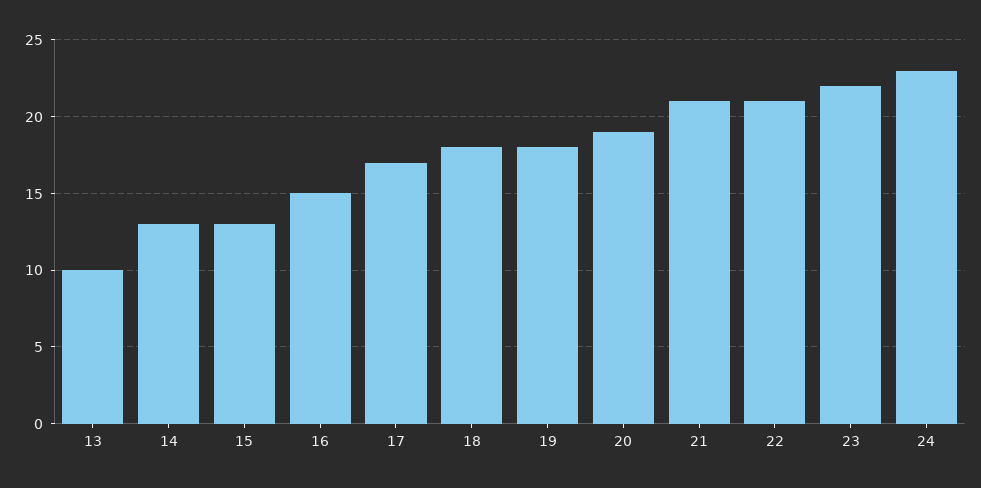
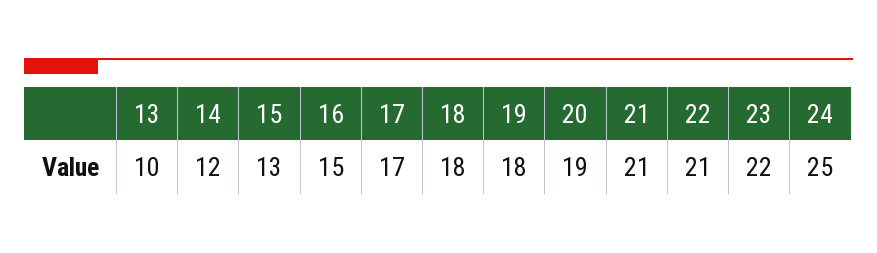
14: 13 -> 12
24: 23 -> 25

